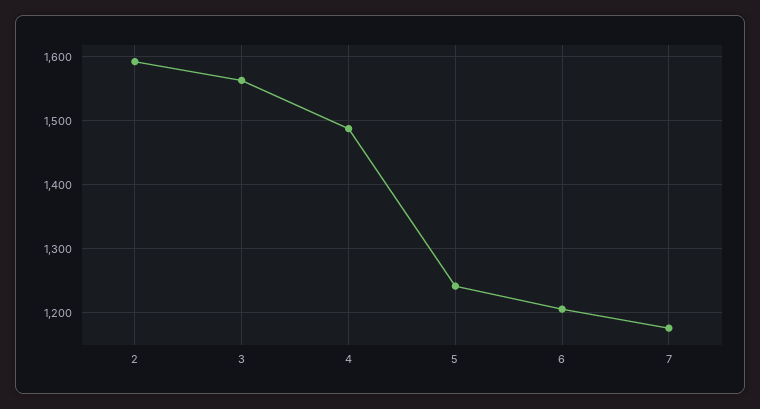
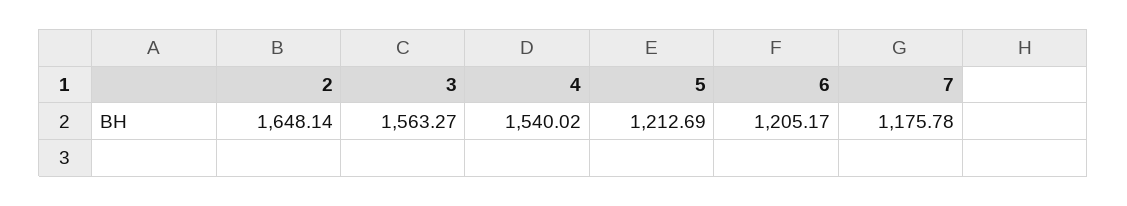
2: 1590 -> 1648.14
4: 1490 -> 1540.02
5: 1240 -> 1212.69

